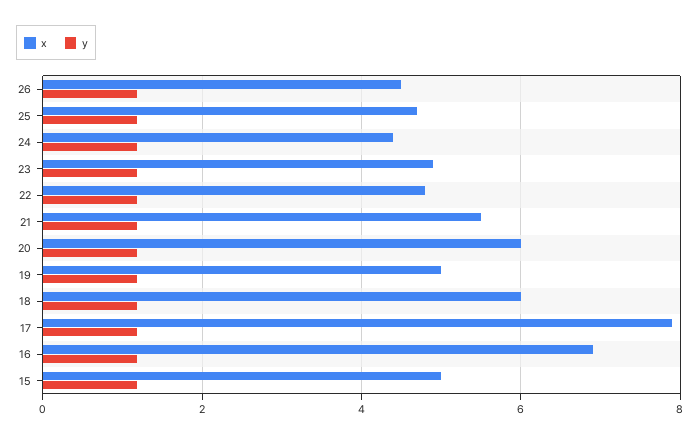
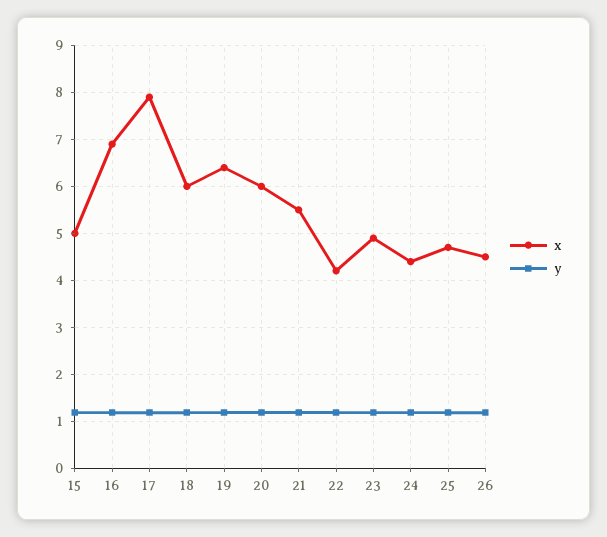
x, 22: 4.8 -> 4.2
x, 19: 5 -> 6.4

